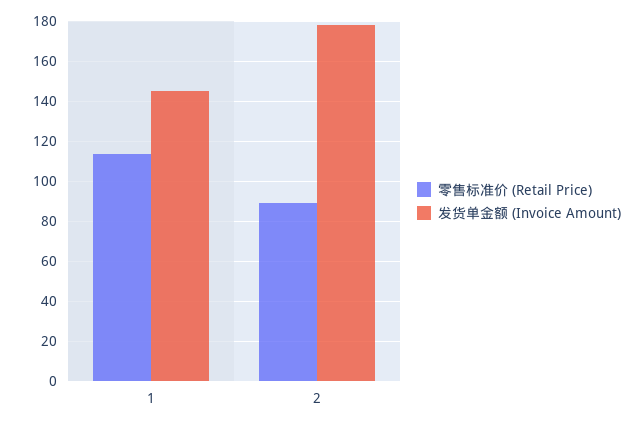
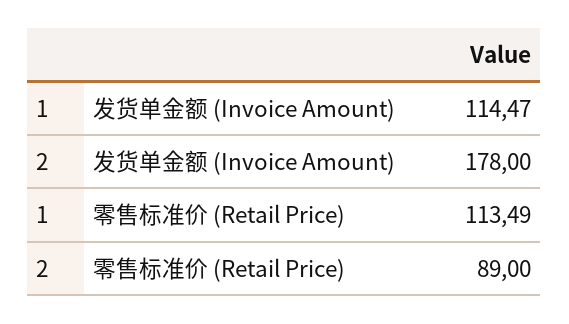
发货单金额 (Invoice Amount), 1: 145 -> 114.47

